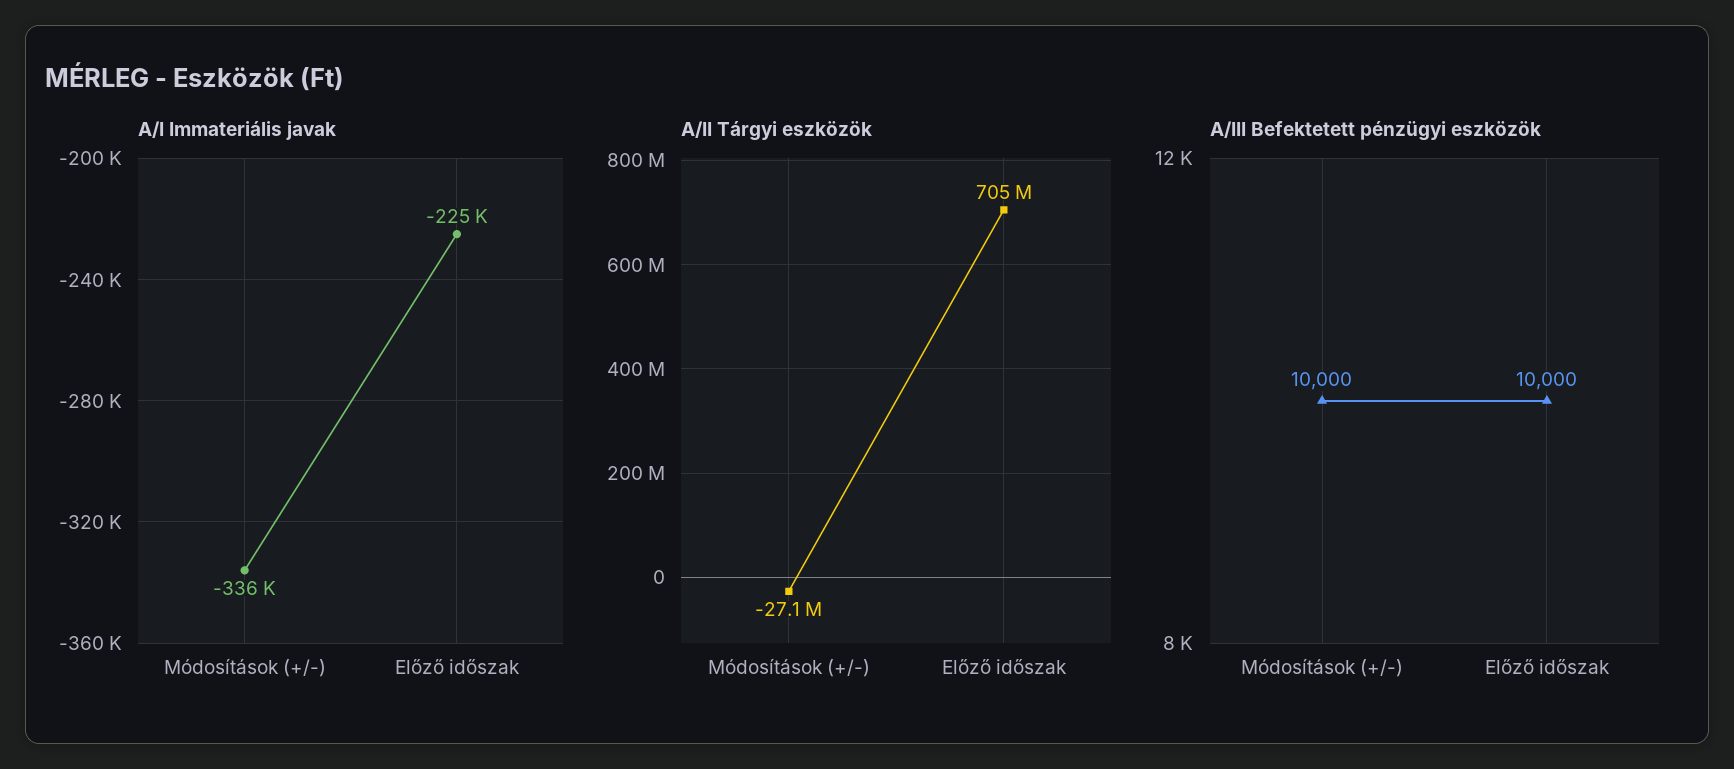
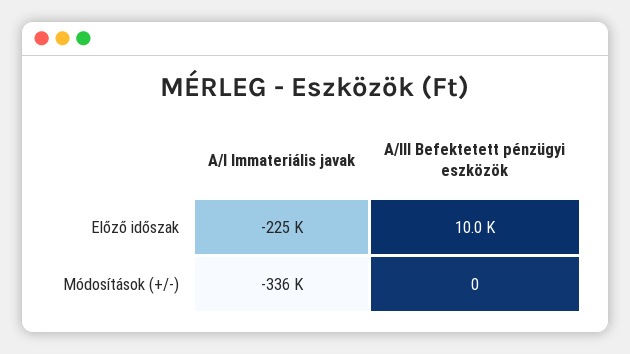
A/II Tárgyi eszközök, Módosítások (+/-): -27100000 -> none
A/II Tárgyi eszközök, Előző időszak: 705000000 -> none
A/III Befektetett pénzügyi eszközök, Módosítások (+/-): 10000 -> 0

